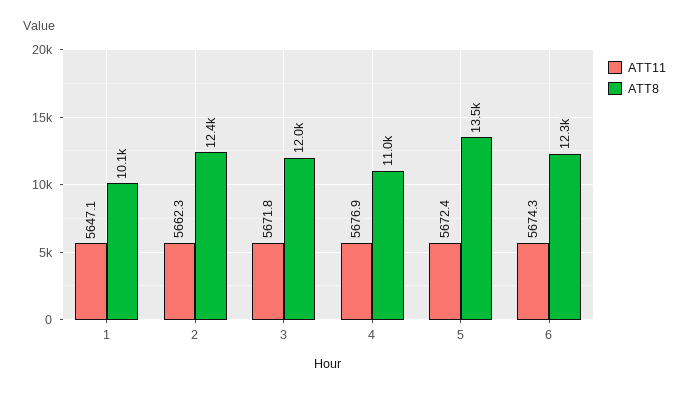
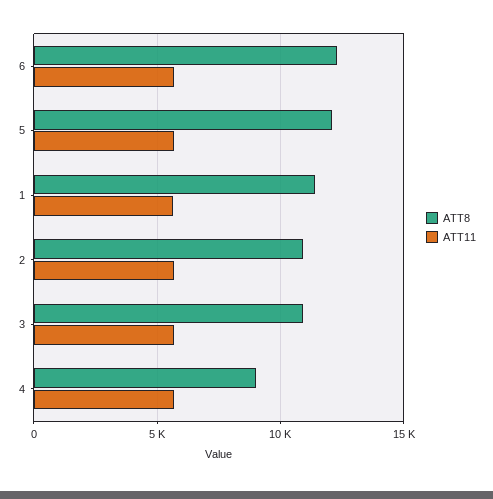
ATT8, 1: 10100 -> 11500
ATT8, 2: 12400 -> 11000
ATT8, 3: 12000 -> 11000
ATT8, 4: 11000 -> 9000
ATT8, 5: 13500 -> 12000

